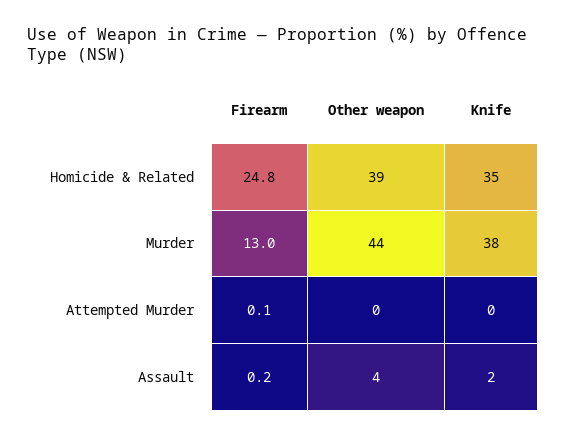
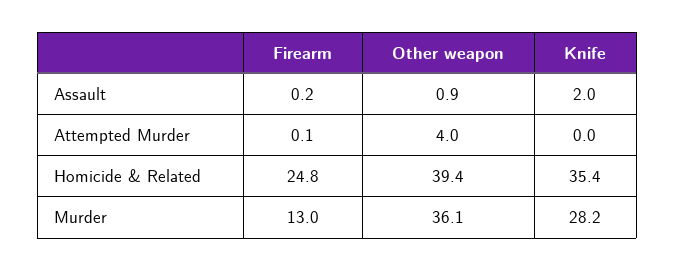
Other weapon, Murder: 44 -> 36.1
Knife, Murder: 38 -> 28.2
Other weapon, Attempted Murder: 0 -> 4
Other weapon, Assault: 4 -> 0.9

